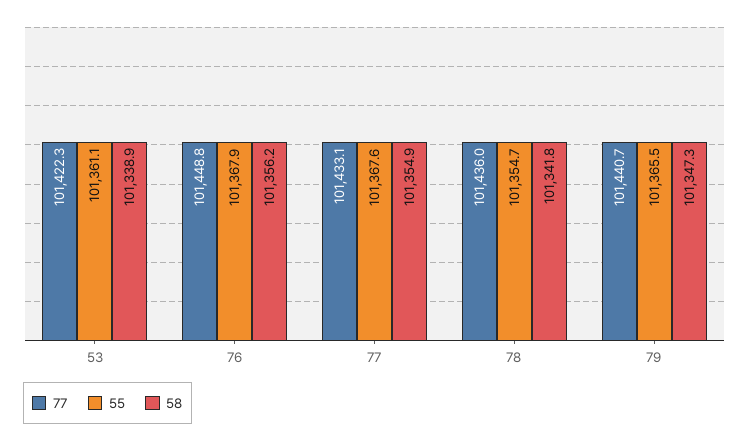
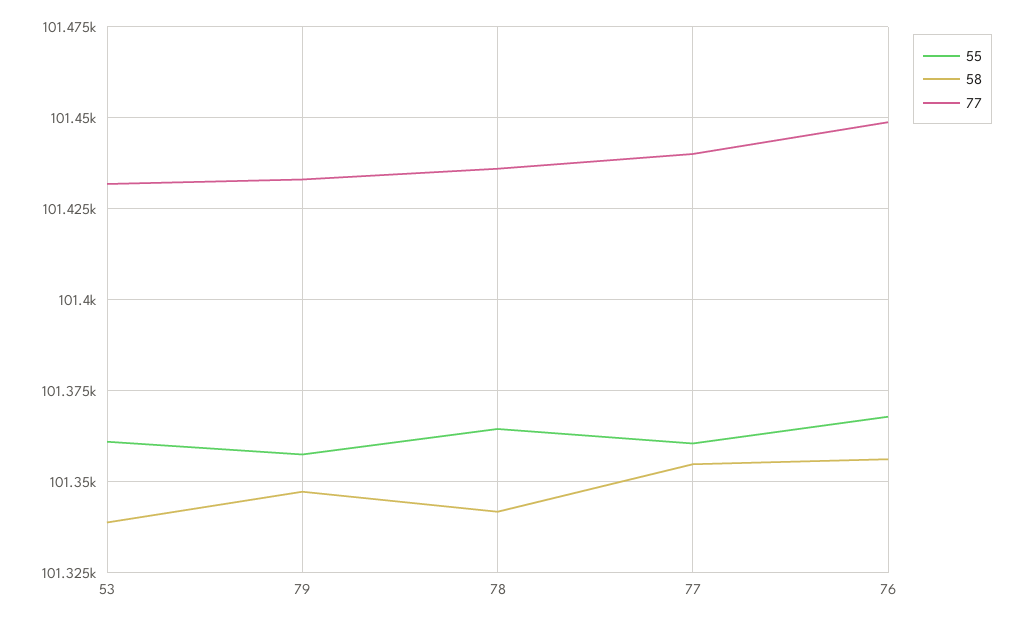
77, 53: 101422.3 -> 101432.5
77, 77: 101433.1 -> 101440
55, 77: 101367.6 -> 101360
55, 78: 101354.7 -> 101365
77, 79: 101440.7 -> 101432.5
55, 79: 101365.5 -> 101357.5

